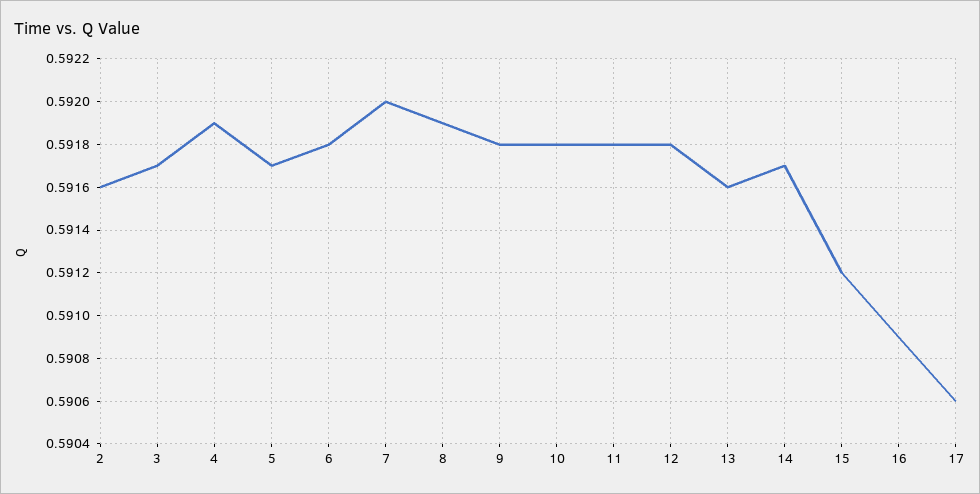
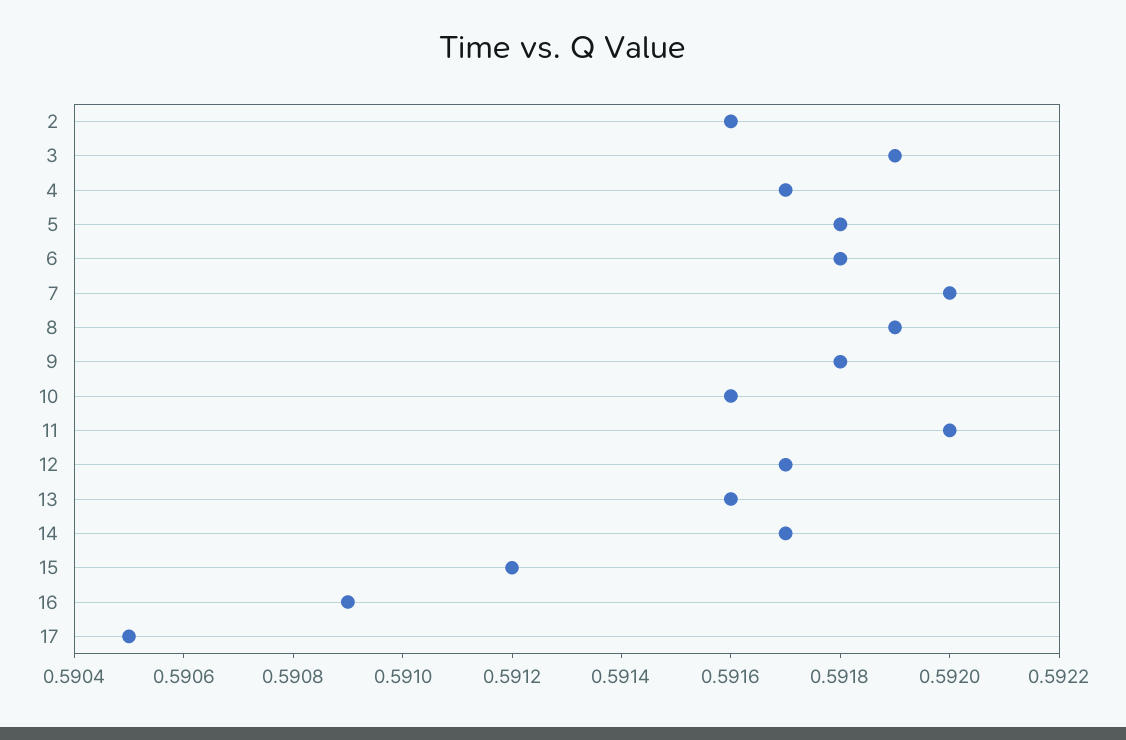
3: 0.5917 -> 0.5919
4: 0.5919 -> 0.5917
5: 0.5917 -> 0.5918
10: 0.5918 -> 0.5916
11: 0.5918 -> 0.592
12: 0.5918 -> 0.5917
17: 0.5906 -> 0.5905

